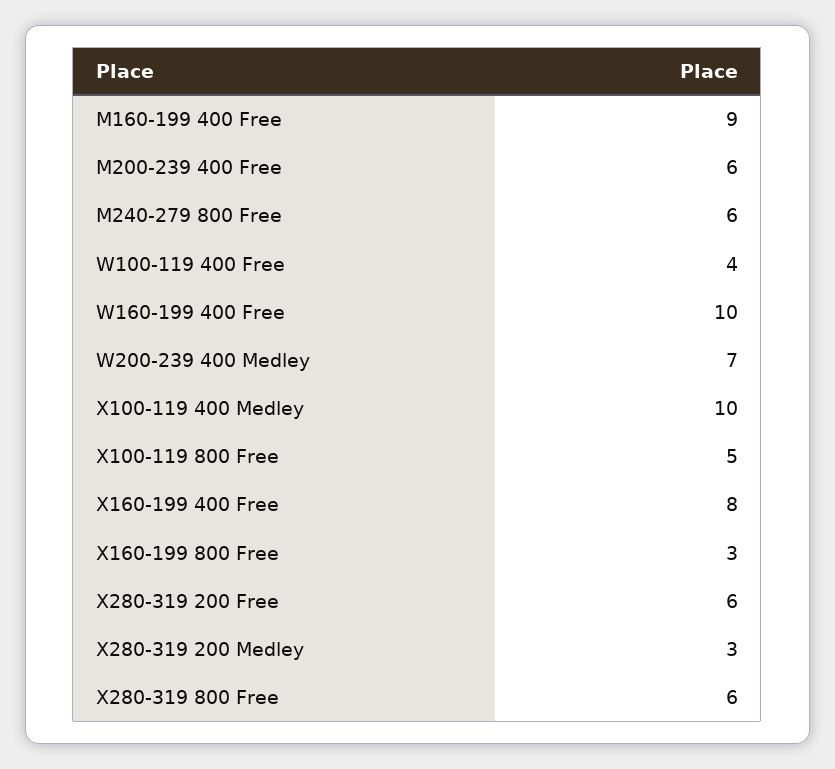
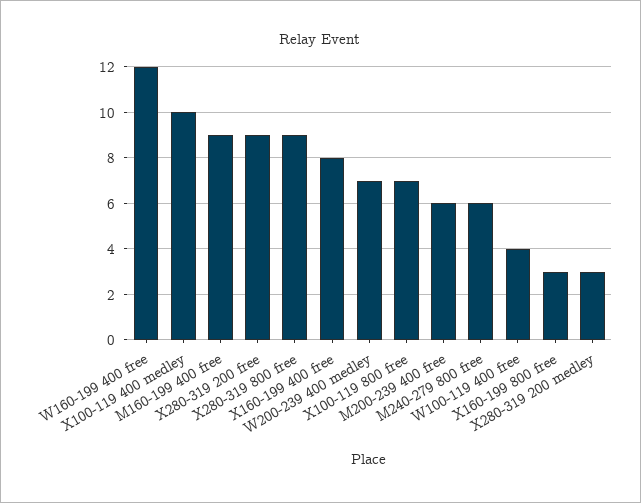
W160-199 400 Free: 10 -> 12
X100-119 800 Free: 5 -> 7
X280-319 200 Free: 6 -> 9
X280-319 800 Free: 6 -> 9

